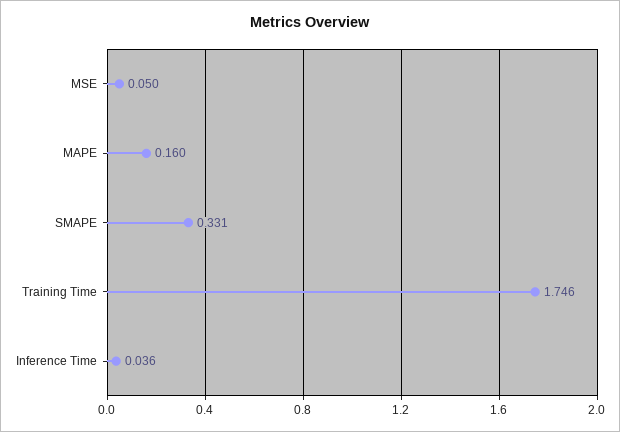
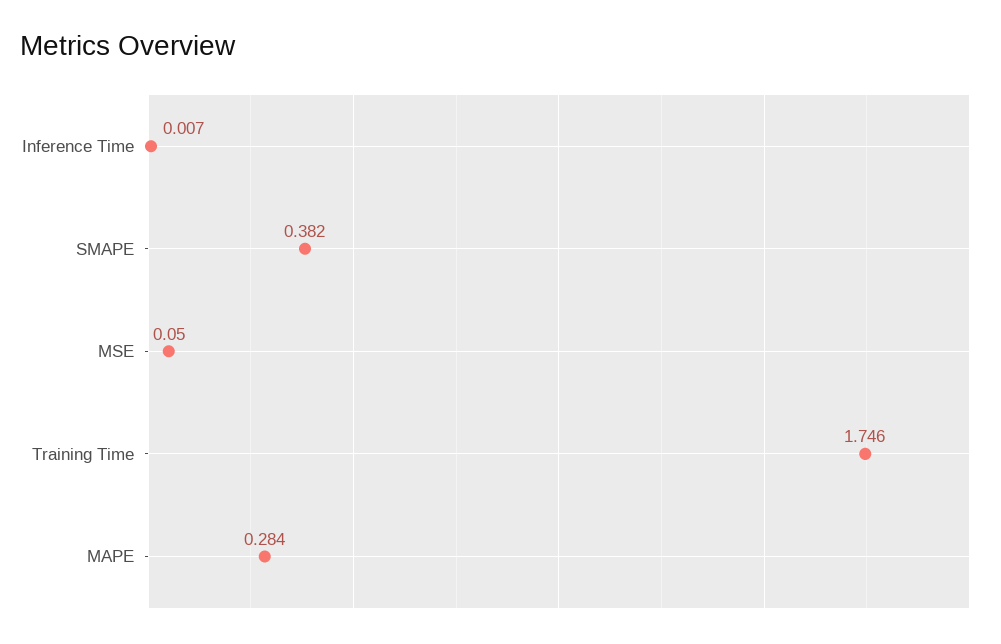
MAPE: 0.16 -> 0.284
SMAPE: 0.331 -> 0.382
Inference Time: 0.036 -> 0.007

